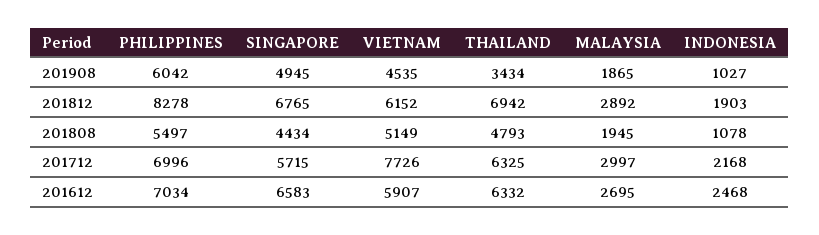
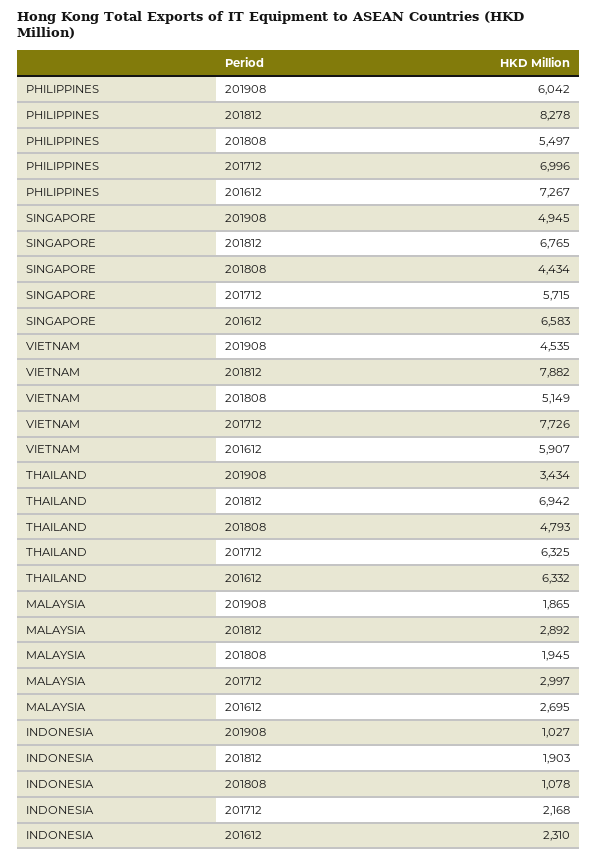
VIETNAM, 201812: 6152 -> 7882
PHILIPPINES, 201612: 7034 -> 7267
INDONESIA, 201612: 2468 -> 2310

